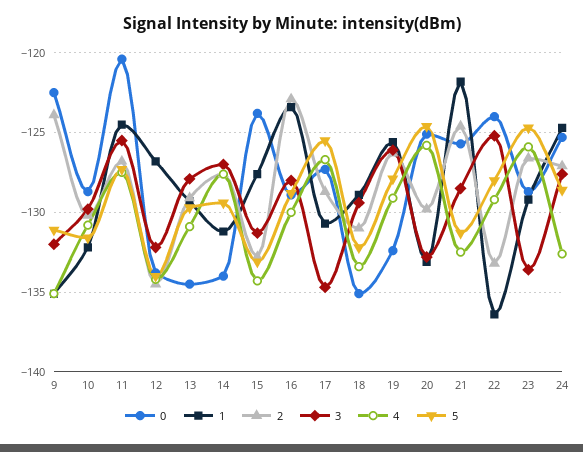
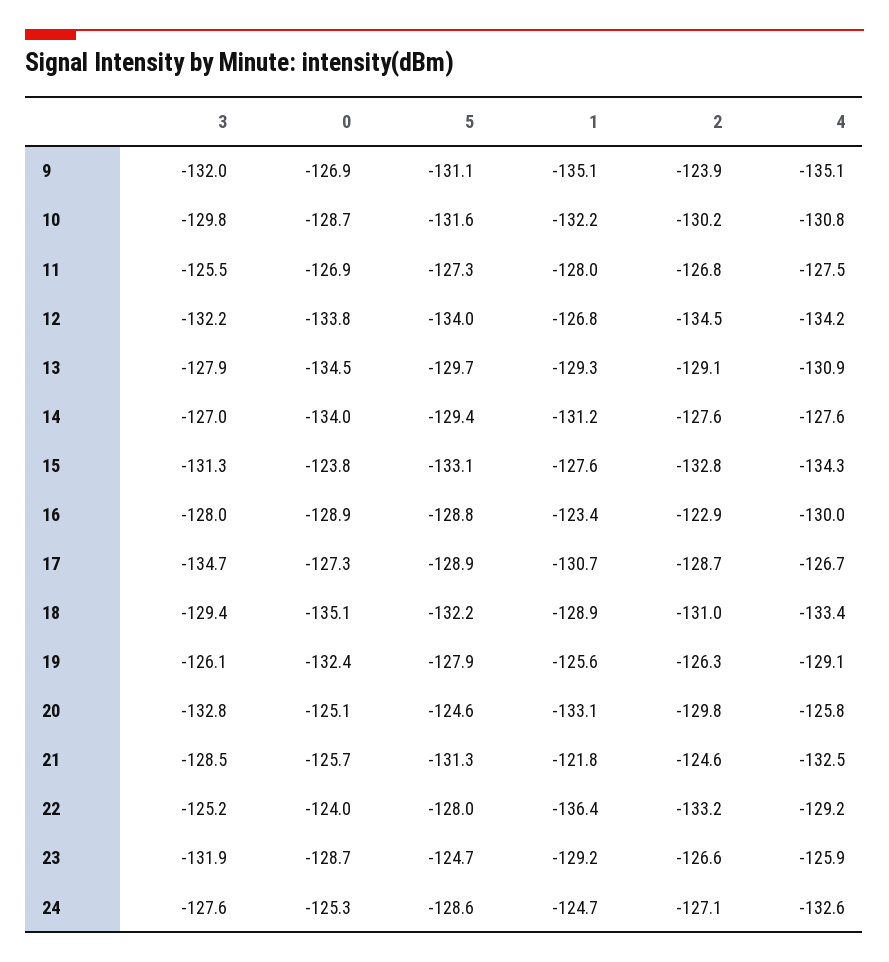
0, 9: -122.5 -> -126.9
0, 11: -120.5 -> -126.9
1, 11: -124.5 -> -128
5, 17: -125.5 -> -128.9
3, 23: -133.5 -> -131.9

